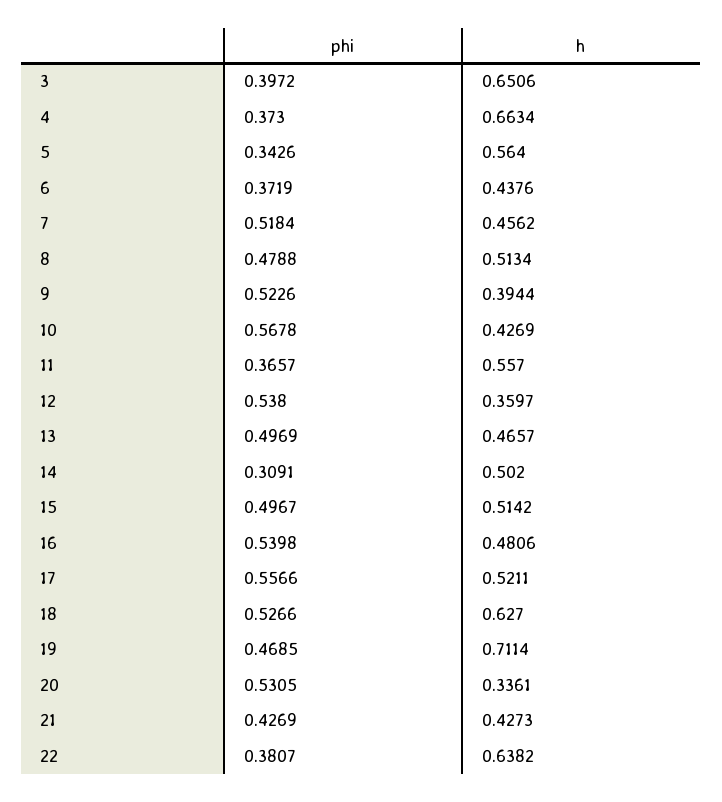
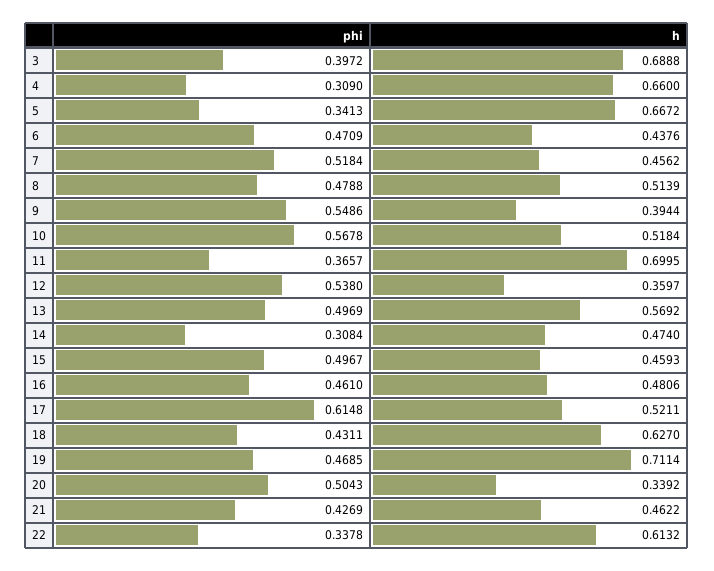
h, 3: 0.6506 -> 0.6888
phi, 4: 0.373 -> 0.309
h, 4: 0.6634 -> 0.66
phi, 5: 0.3426 -> 0.3413
h, 5: 0.564 -> 0.6672
phi, 6: 0.3719 -> 0.4709
h, 8: 0.5134 -> 0.5139
phi, 9: 0.5226 -> 0.5486
h, 10: 0.4269 -> 0.5184
h, 11: 0.557 -> 0.6995
h, 13: 0.4657 -> 0.5692
phi, 14: 0.3091 -> 0.3084
h, 14: 0.502 -> 0.474
h, 15: 0.5142 -> 0.4593
phi, 16: 0.5398 -> 0.461
phi, 17: 0.5566 -> 0.6148
phi, 18: 0.5266 -> 0.4311
phi, 20: 0.5305 -> 0.5043
h, 20: 0.3361 -> 0.3392
h, 21: 0.4273 -> 0.4622
phi, 22: 0.3807 -> 0.3378
h, 22: 0.6382 -> 0.6132

